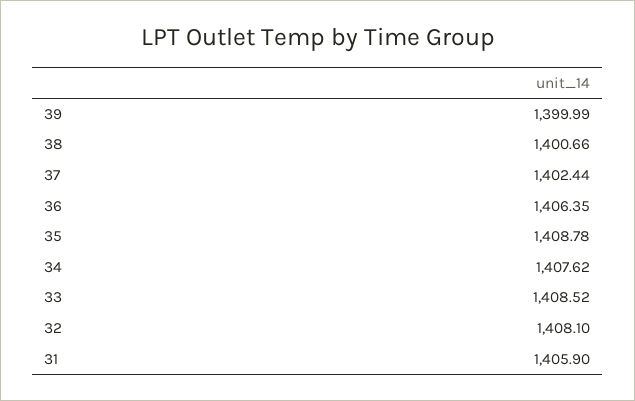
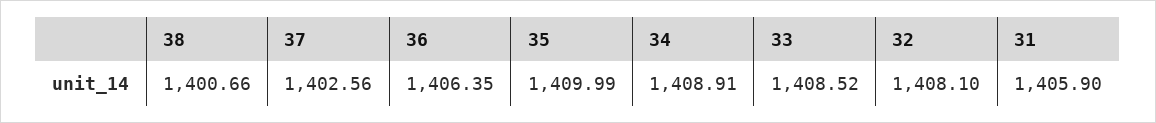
39: 1399.99 -> none
37: 1402.44 -> 1402.56
35: 1408.78 -> 1409.99
34: 1407.62 -> 1408.91

